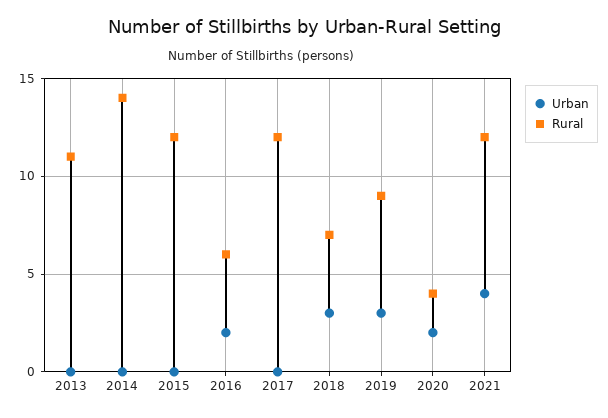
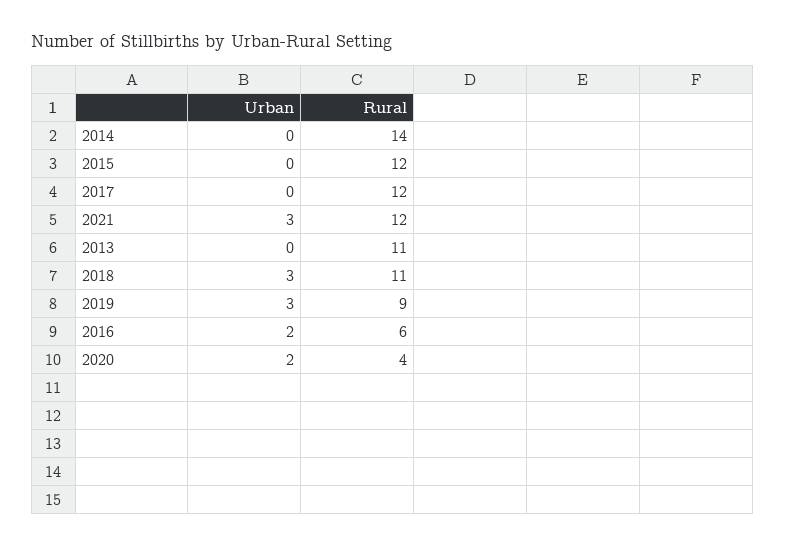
Rural, 2018: 7 -> 11
Urban, 2021: 4 -> 3

